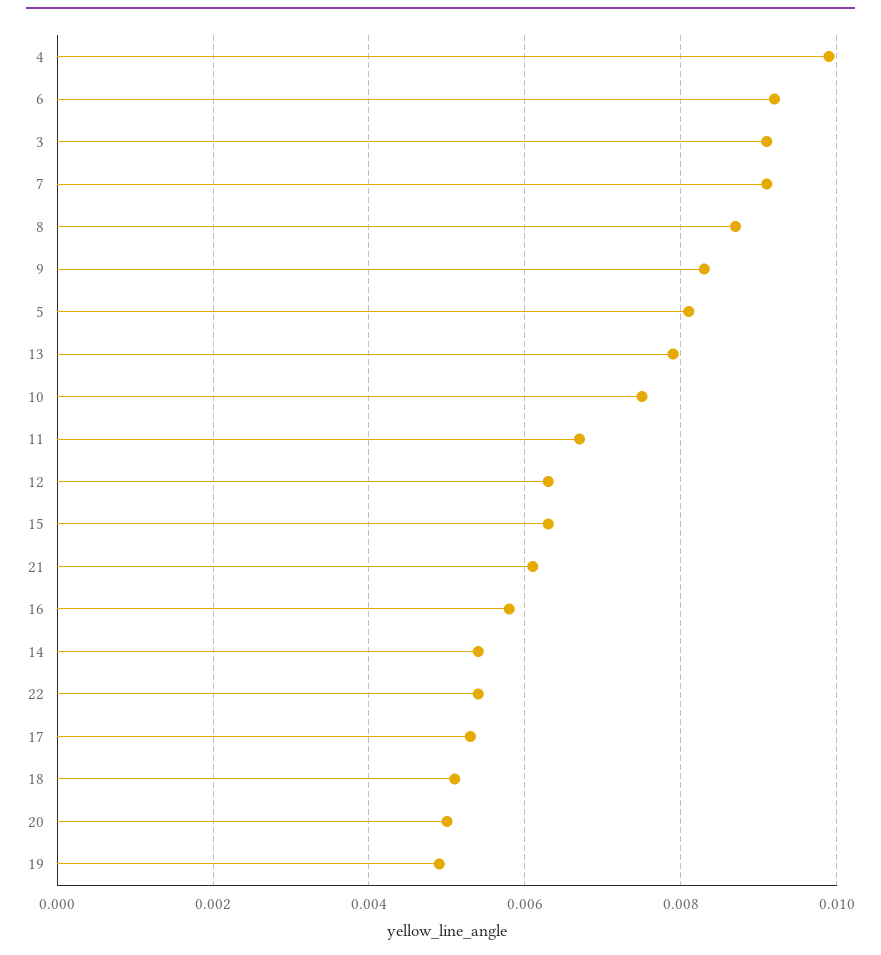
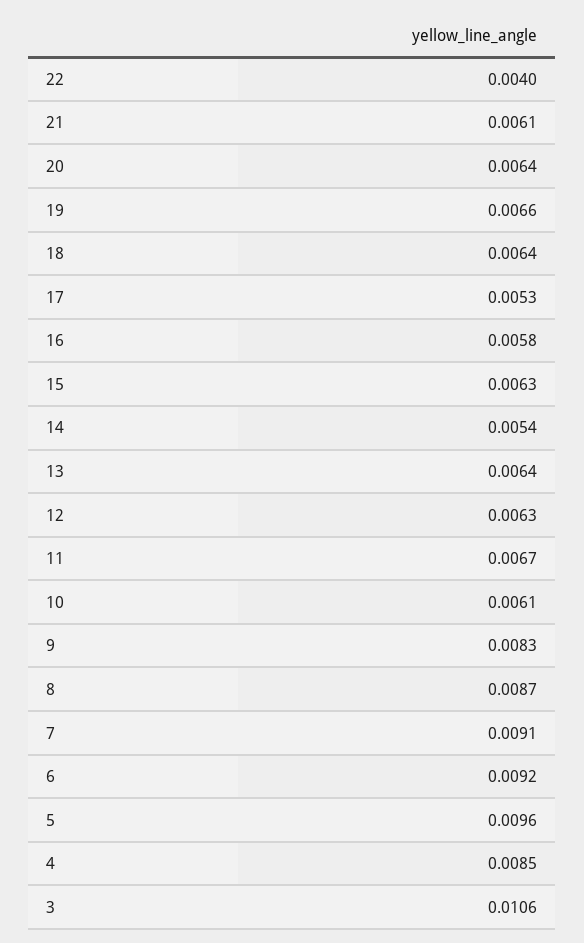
4: 0.01 -> 0.0085
3: 0.009 -> 0.0106
5: 0.008 -> 0.0096
13: 0.008 -> 0.0064
10: 0.0075 -> 0.0061
22: 0.0055 -> 0.004
18: 0.005 -> 0.0064
20: 0.005 -> 0.0064
19: 0.005 -> 0.0066

